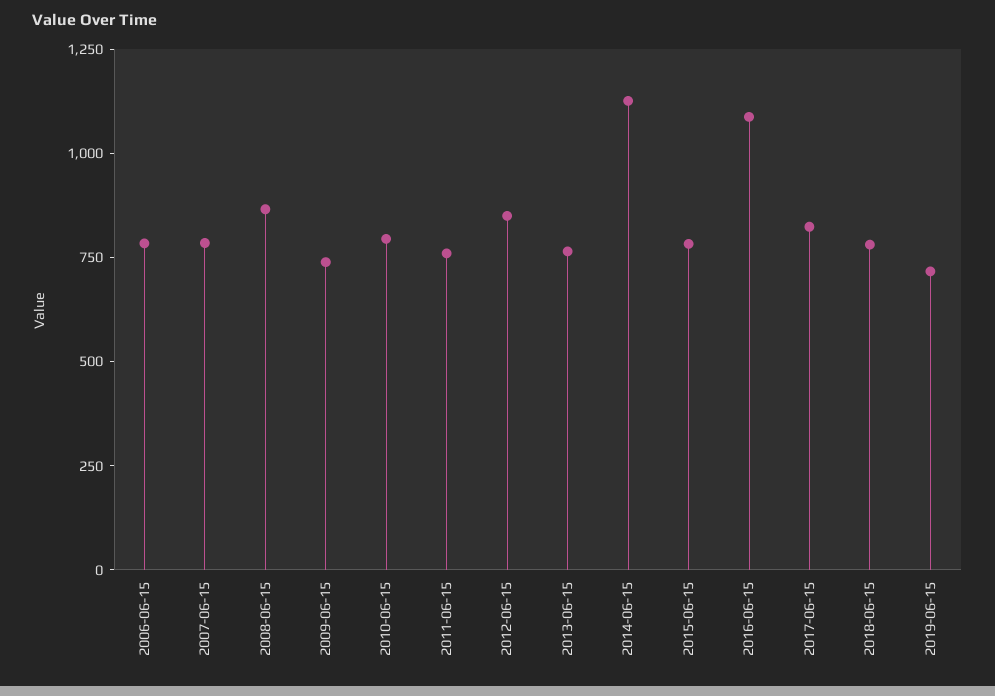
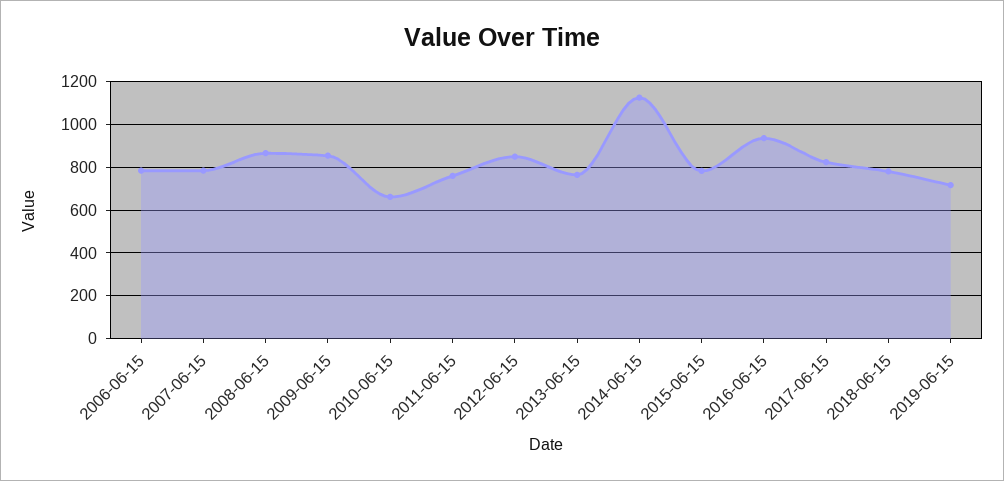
2009-06-15: 750 -> 850
2010-06-15: 800 -> 650
2016-06-15: 1100 -> 950

